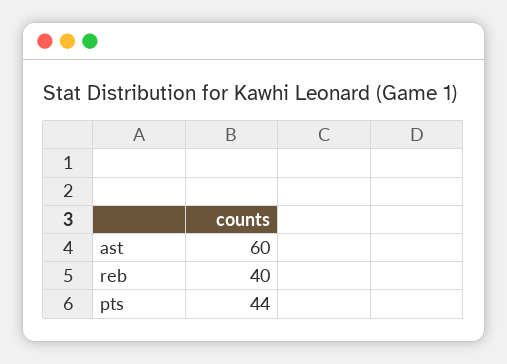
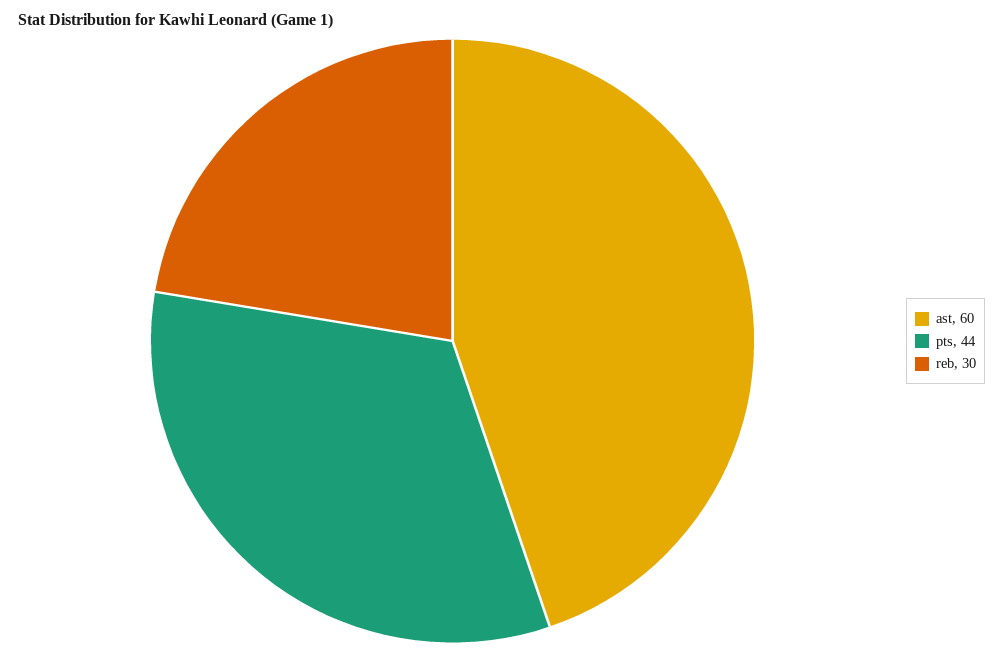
reb: 40 -> 30

